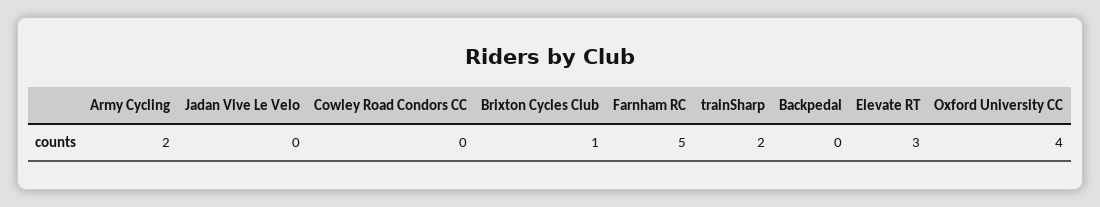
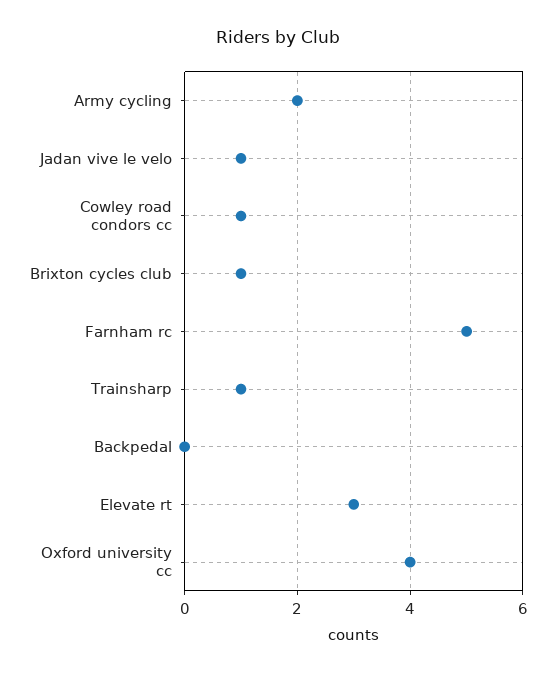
Jadan Vive Le Velo: 0 -> 1
Cowley Road Condors CC: 0 -> 1
trainSharp: 2 -> 1

